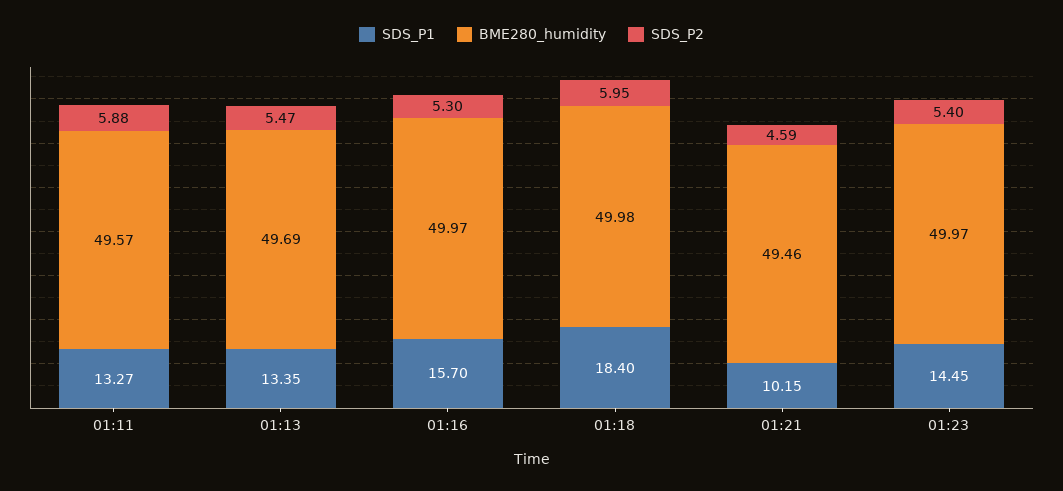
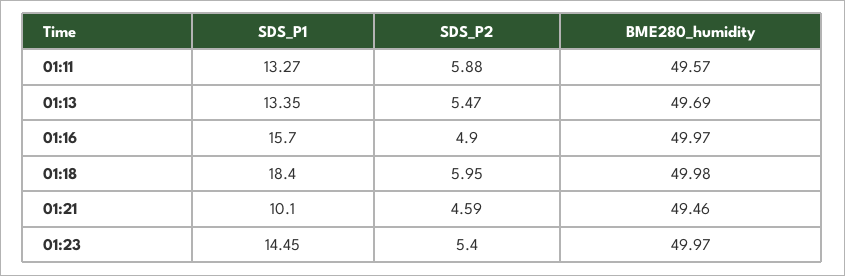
SDS_P2, 01:16: 5.3 -> 4.9
SDS_P1, 01:21: 10.15 -> 10.1

